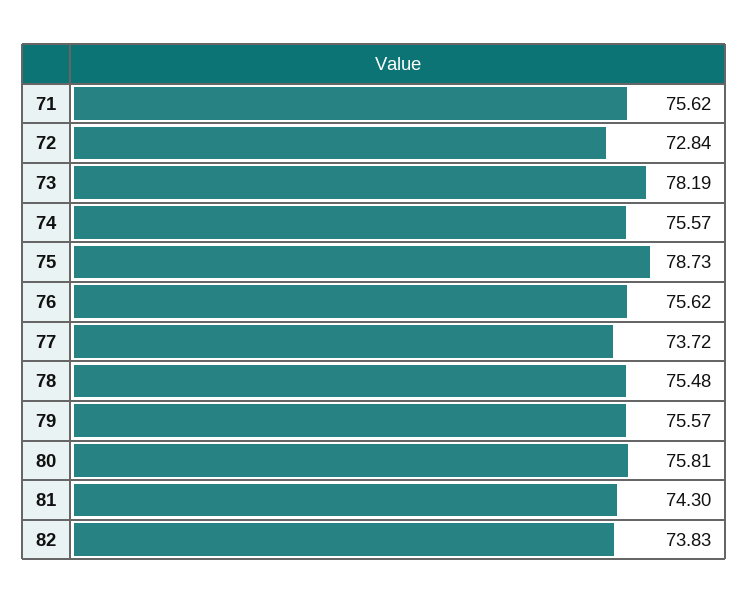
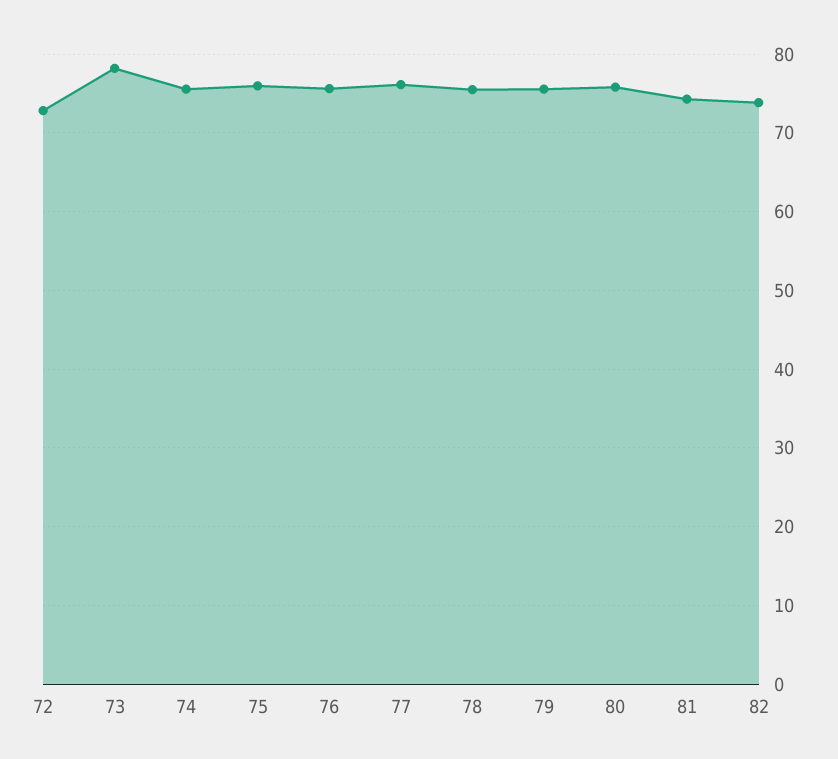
71: 75.62 -> none
75: 78.73 -> 76
77: 73.72 -> 76

